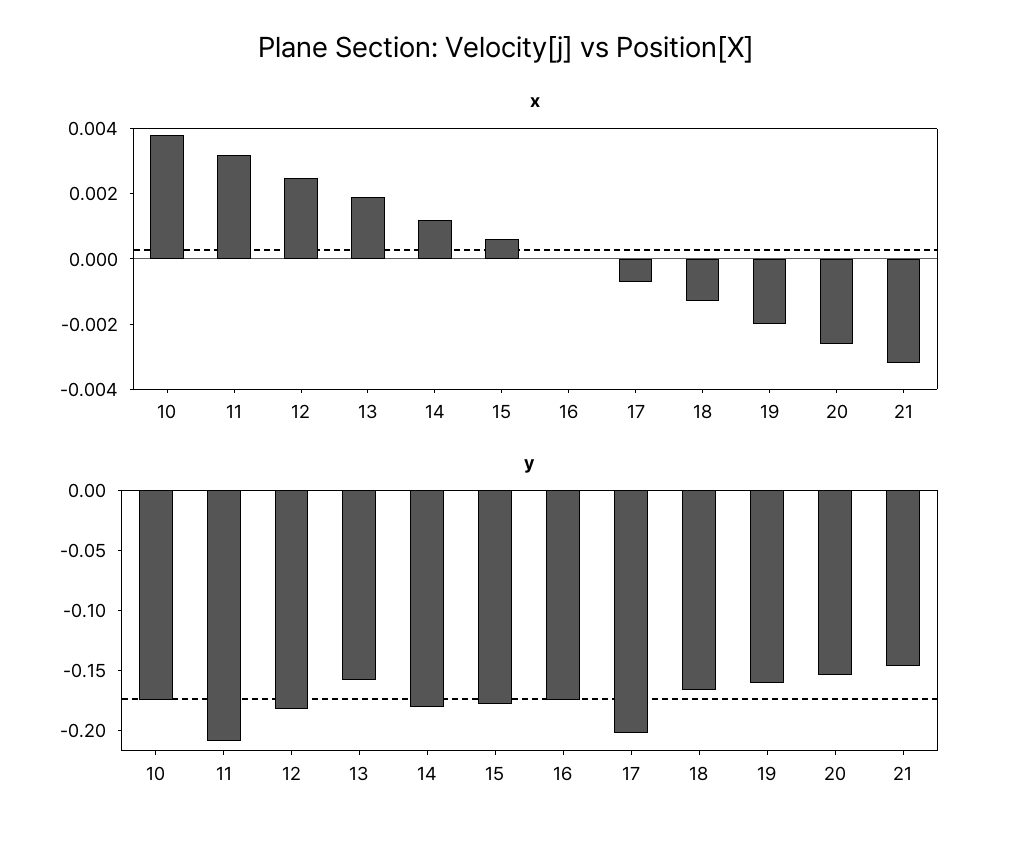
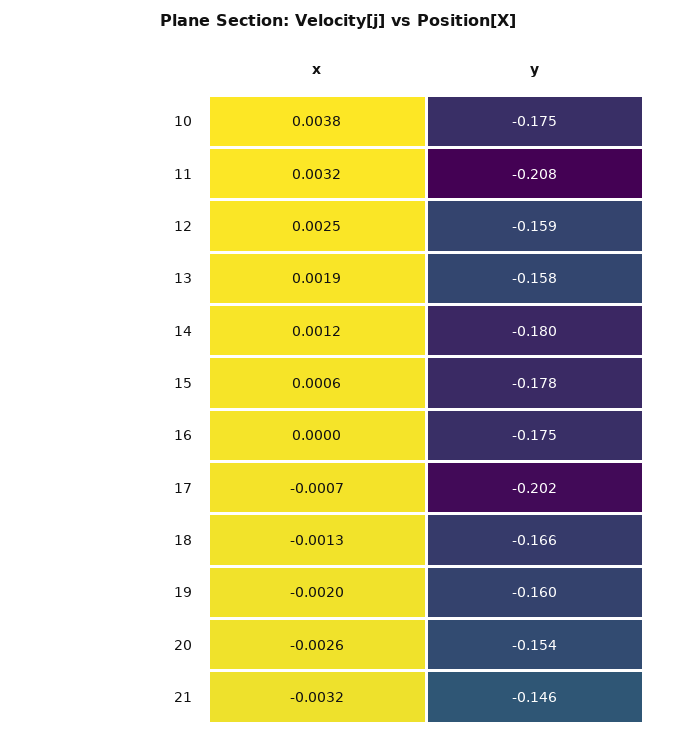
y, 12: -0.18 -> -0.159

